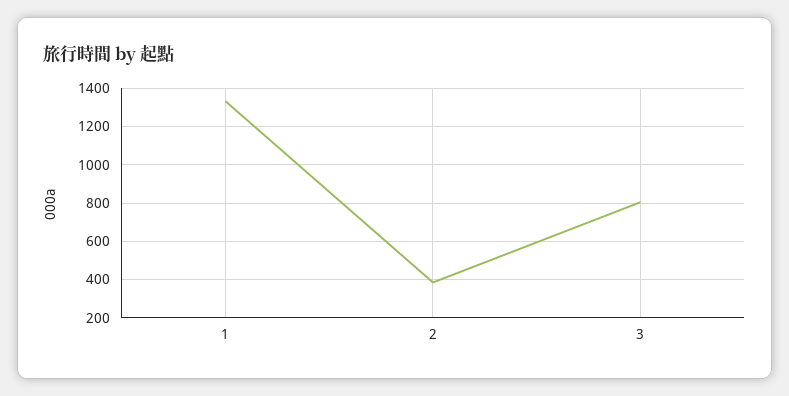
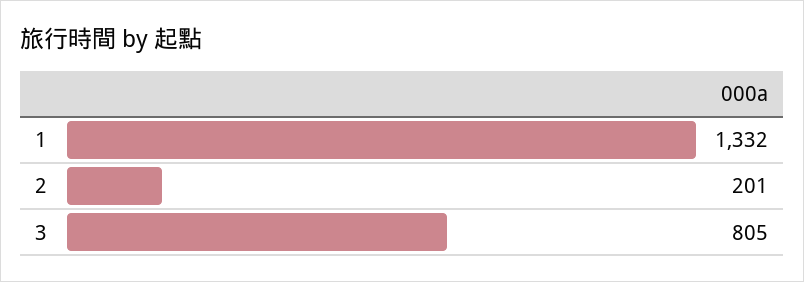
2: 400 -> 201

